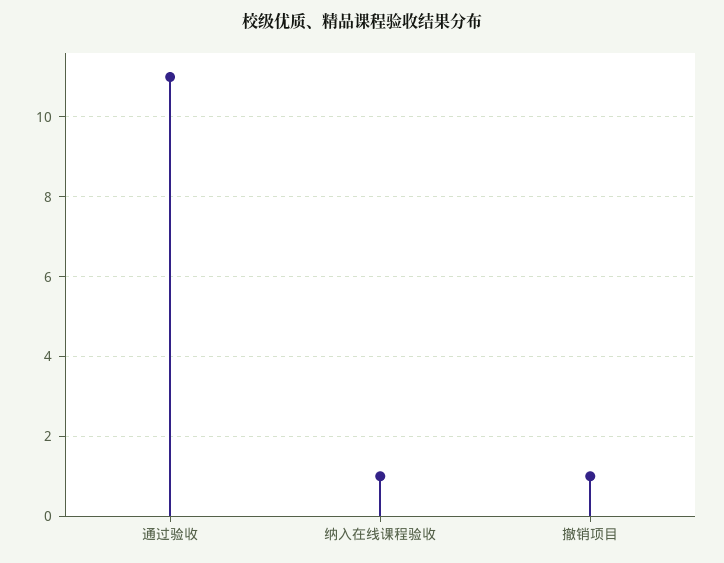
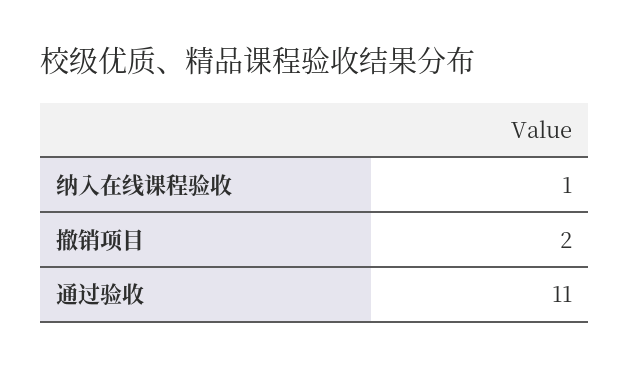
撤销项目: 1 -> 2

